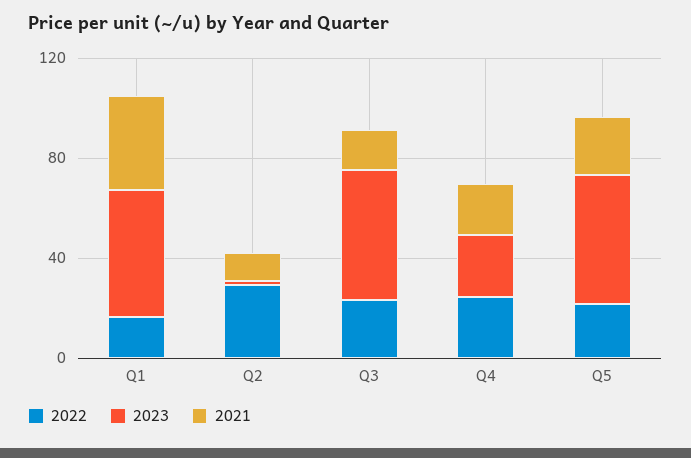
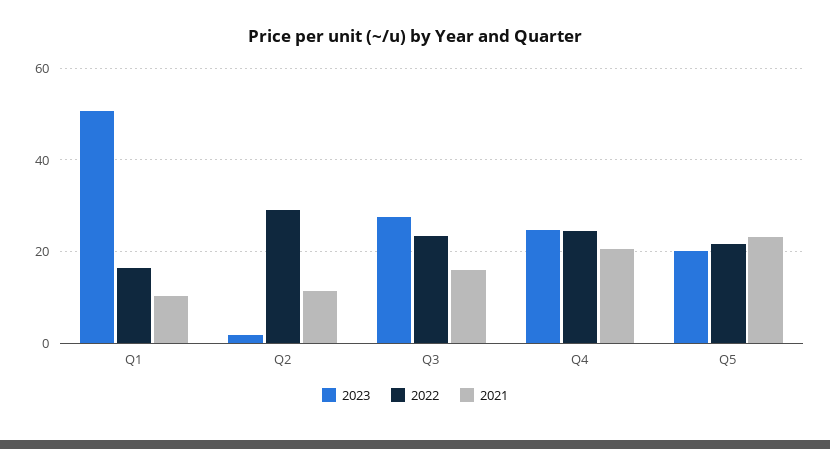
2021, Q1: 40 -> 10
2023, Q3: 50 -> 28
2023, Q5: 50 -> 20

